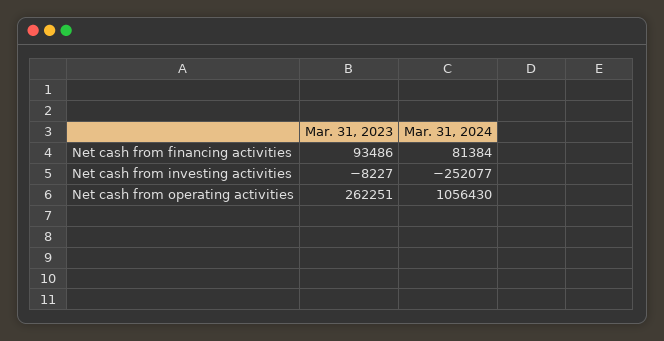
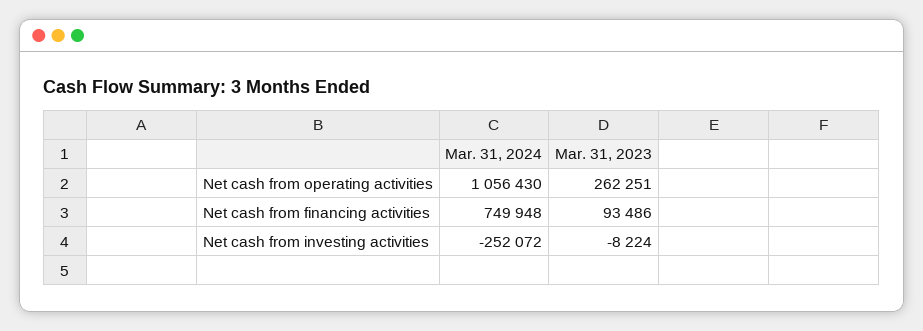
Mar. 31, 2024, Net cash from financing activities: 81384 -> 749948
Mar. 31, 2023, Net cash from investing activities: -8227 -> -8224
Mar. 31, 2024, Net cash from investing activities: -252077 -> -252072

